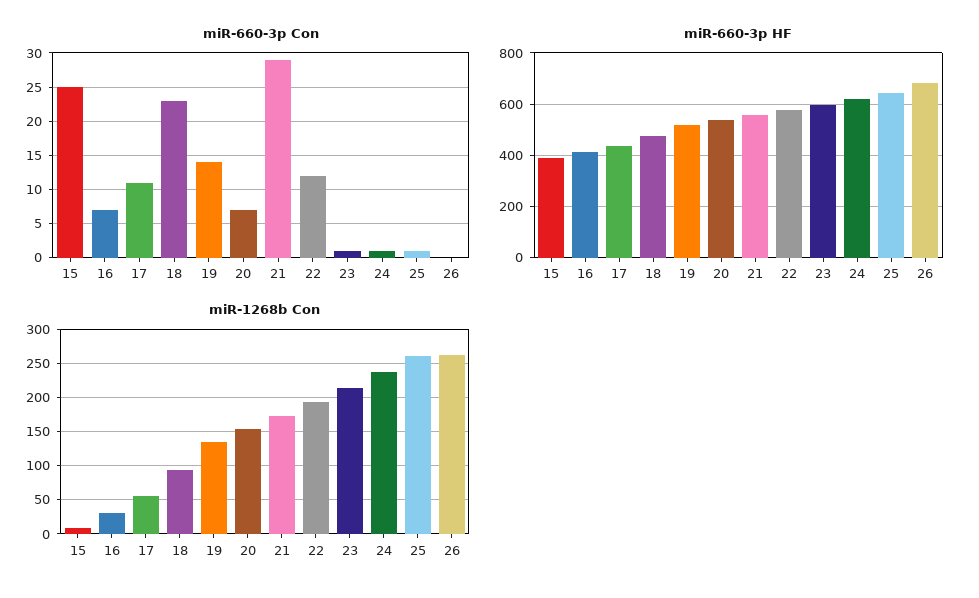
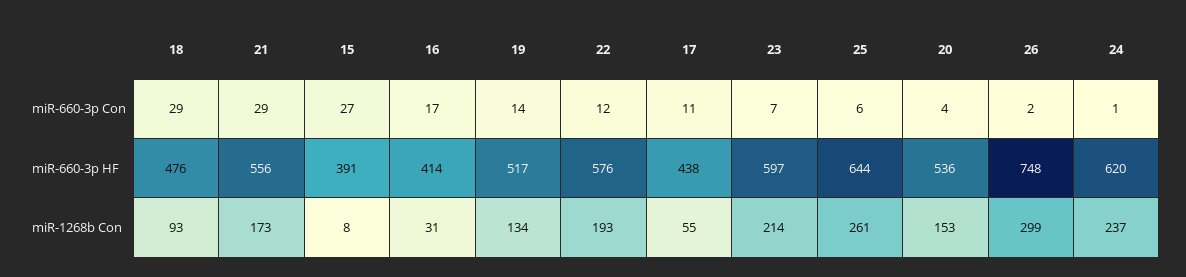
miR-660-3p Con, 15: 25 -> 27
miR-660-3p Con, 16: 7 -> 17
miR-660-3p Con, 18: 23 -> 29
miR-660-3p Con, 20: 7 -> 4
miR-660-3p Con, 23: 1 -> 7
miR-660-3p Con, 25: 1 -> 6
miR-660-3p Con, 26: 0 -> 2
miR-660-3p HF, 26: 675 -> 748
miR-1268b Con, 26: 260 -> 299

